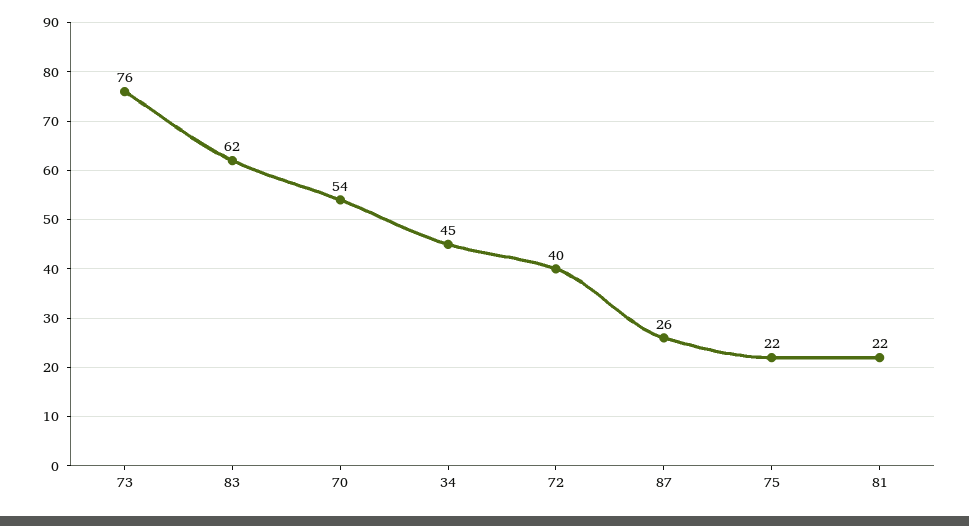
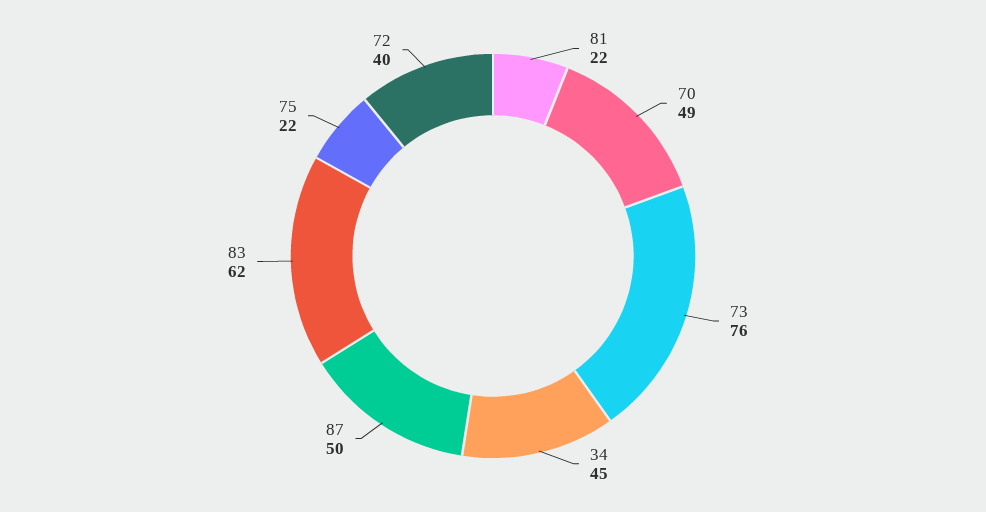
70: 54 -> 49
87: 26 -> 50

